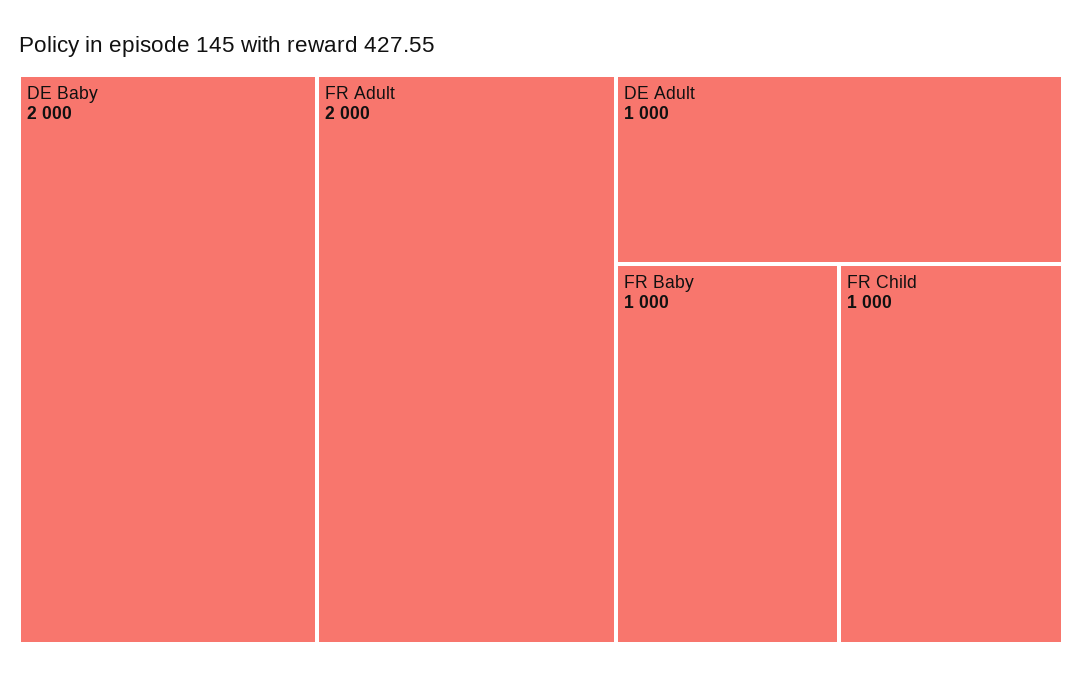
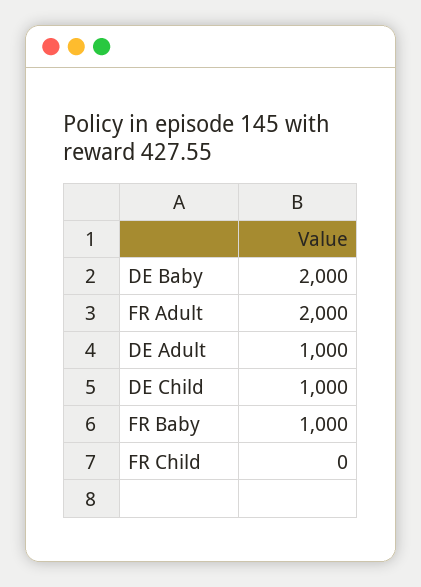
FR Child: 1000 -> 0
DE Child: none -> 1000

